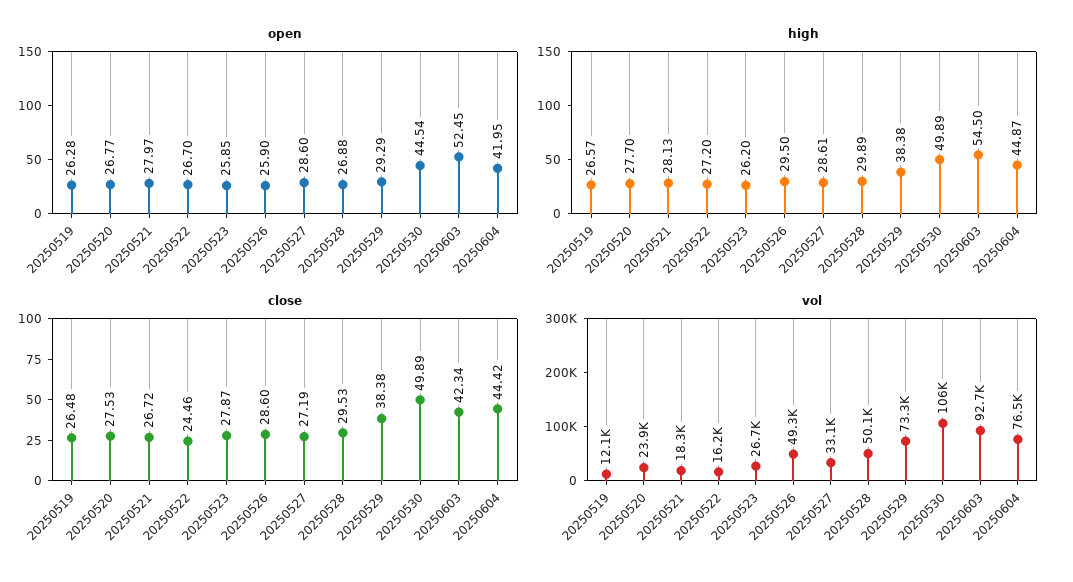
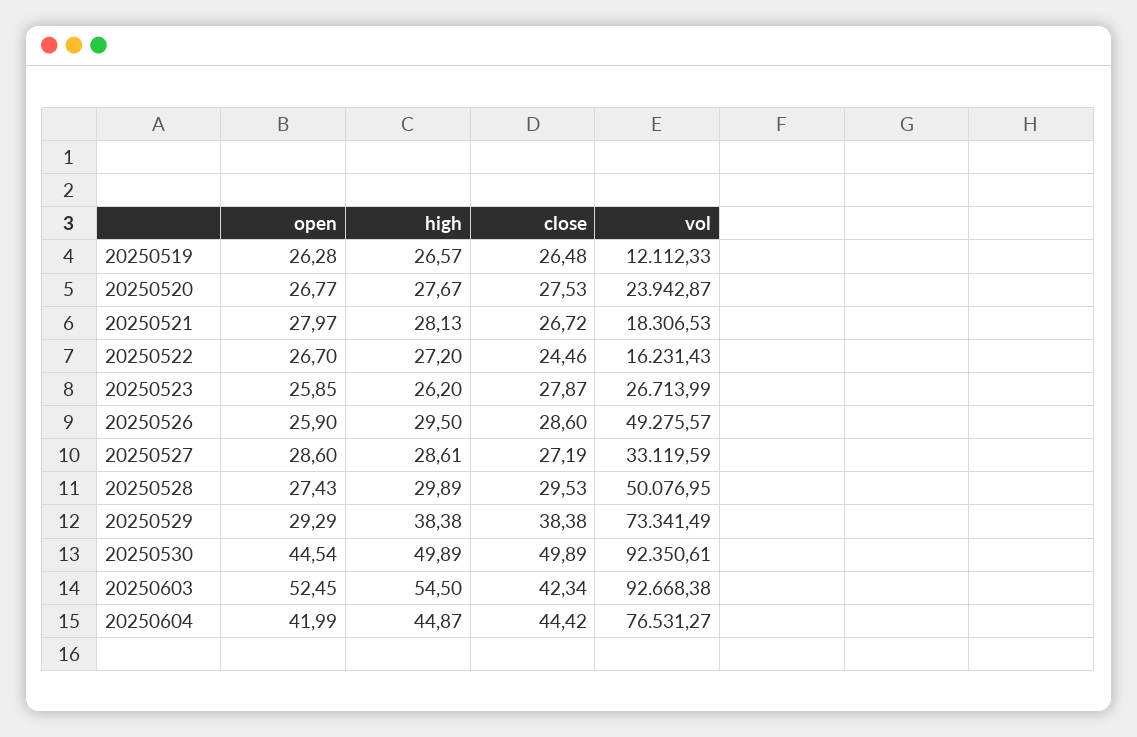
open, 20250528: 26.88 -> 27.43
open, 20250604: 41.95 -> 41.99
high, 20250520: 27.7 -> 27.67
vol, 20250530: 106000 -> 92350.61

